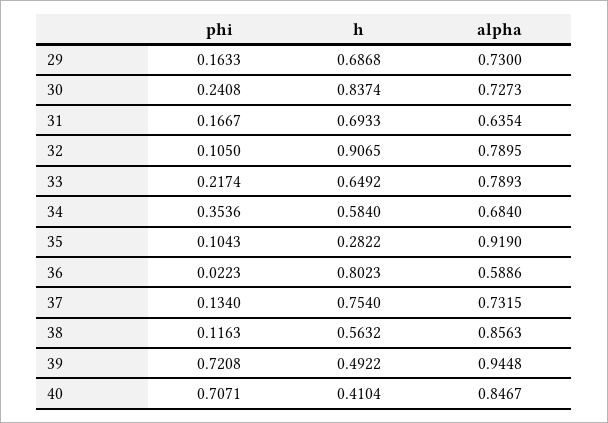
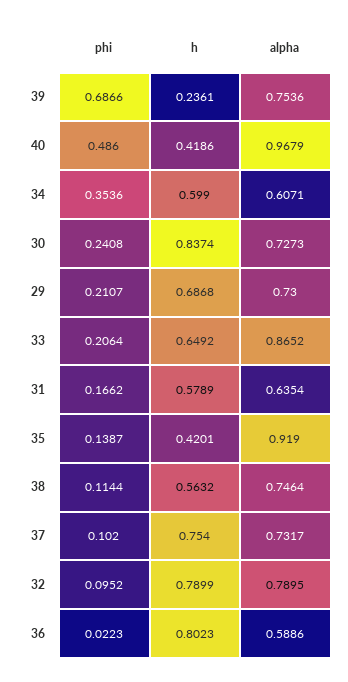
phi, 29: 0.1633 -> 0.2107
phi, 31: 0.1667 -> 0.1662
h, 31: 0.6933 -> 0.5789
phi, 32: 0.105 -> 0.0952
h, 32: 0.9065 -> 0.7899
phi, 33: 0.2174 -> 0.2064
alpha, 33: 0.7893 -> 0.8652
h, 34: 0.584 -> 0.599
alpha, 34: 0.684 -> 0.6071
phi, 35: 0.1043 -> 0.1387
h, 35: 0.2822 -> 0.4201
phi, 37: 0.134 -> 0.102
alpha, 37: 0.7315 -> 0.7317
phi, 38: 0.1163 -> 0.1144
alpha, 38: 0.8563 -> 0.7464
phi, 39: 0.7208 -> 0.6866
h, 39: 0.4922 -> 0.2361
alpha, 39: 0.9448 -> 0.7536
phi, 40: 0.7071 -> 0.486
h, 40: 0.4104 -> 0.4186
alpha, 40: 0.8467 -> 0.9679

